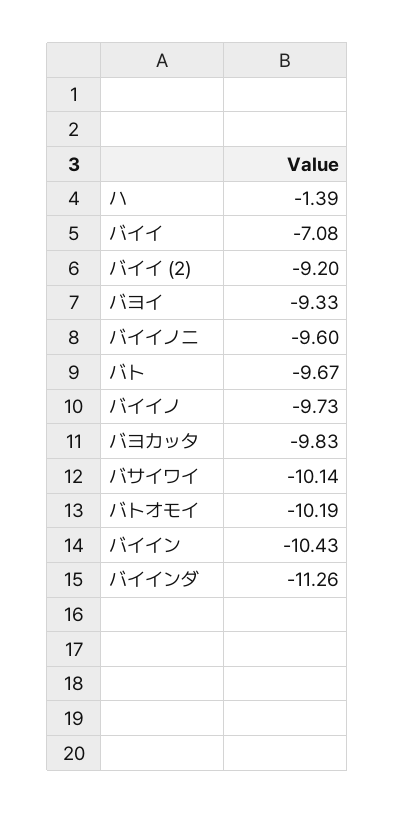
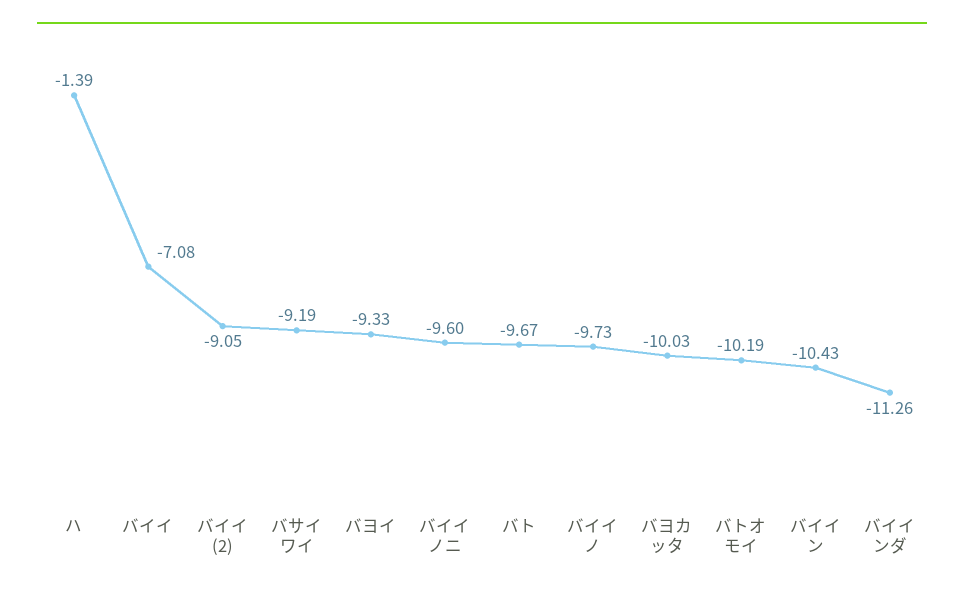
バイイ (2): -9.2 -> -9.05
バヨカッタ: -9.83 -> -10.03
バサイワイ: -10.14 -> -9.19

